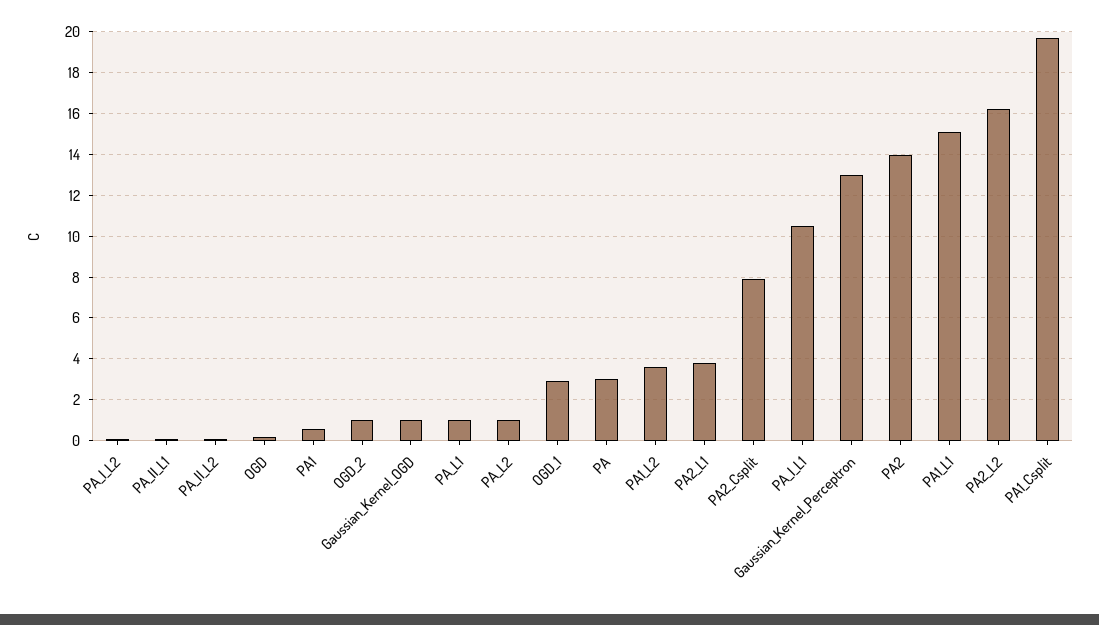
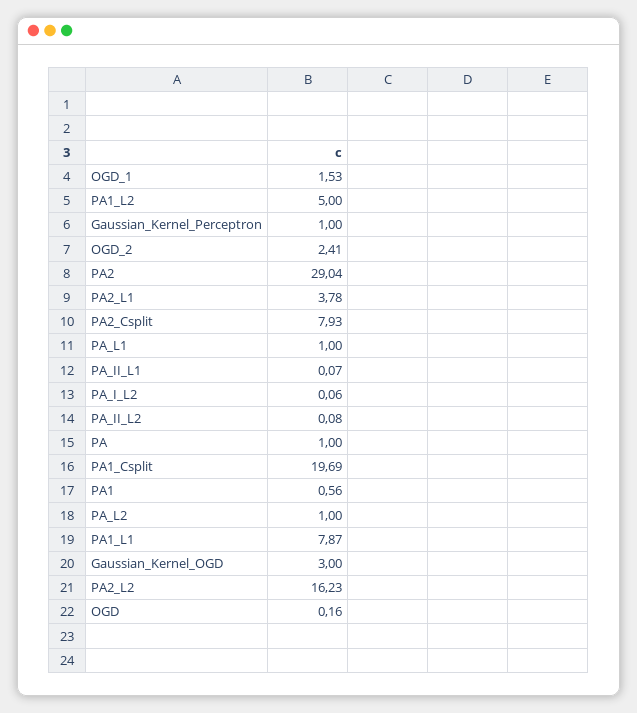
OGD_2: 1 -> 2.41
Gaussian_Kernel_OGD: 1 -> 3
OGD_1: 3 -> 1.53
PA: 3 -> 1
PA1_L2: 3.5 -> 5
PA_I_L1: 10.5 -> none
Gaussian_Kernel_Perceptron: 13 -> 1
PA2: 14 -> 29.04
PA1_L1: 15 -> 7.87

